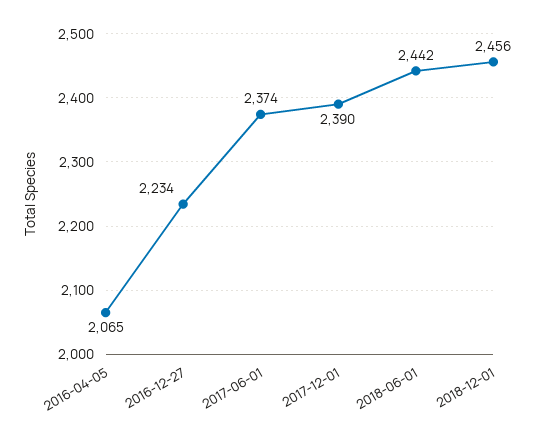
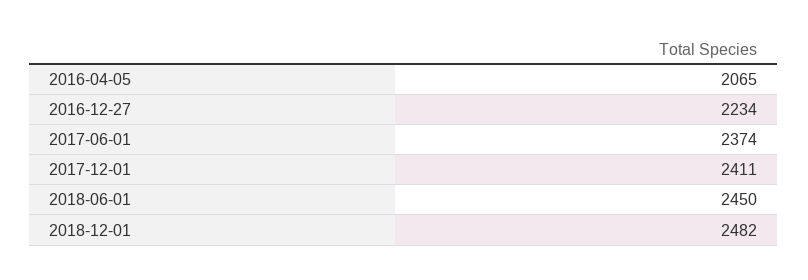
2017-12-01: 2390 -> 2411
2018-06-01: 2442 -> 2450
2018-12-01: 2456 -> 2482

